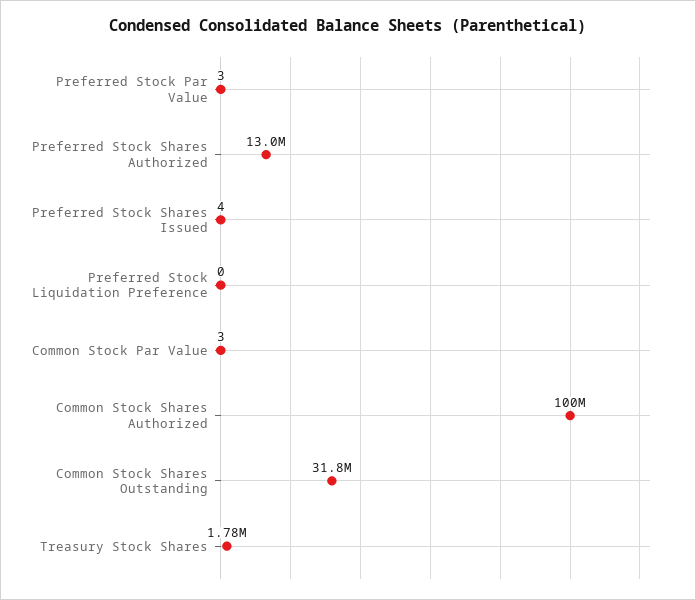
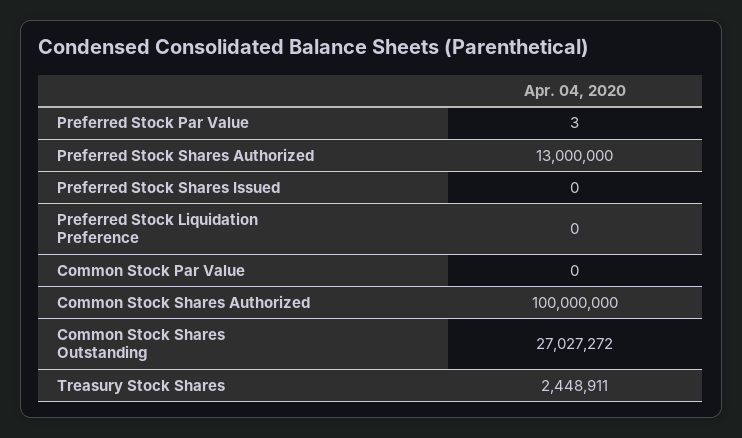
Preferred Stock Shares Issued: 4 -> 0
Common Stock Par Value: 3 -> 0
Common Stock Shares Outstanding: 31800000 -> 27027272
Treasury Stock Shares: 1780000 -> 2448911

